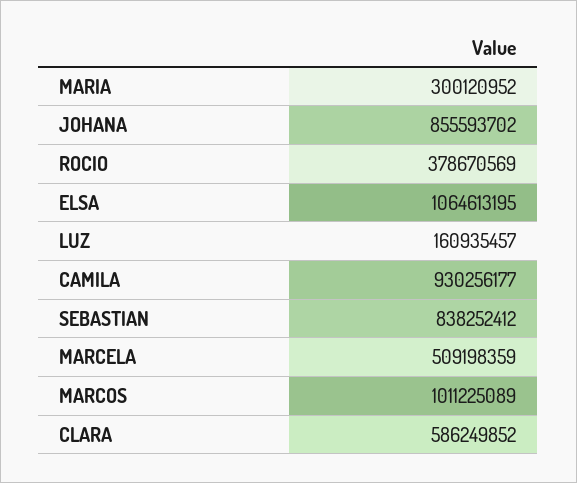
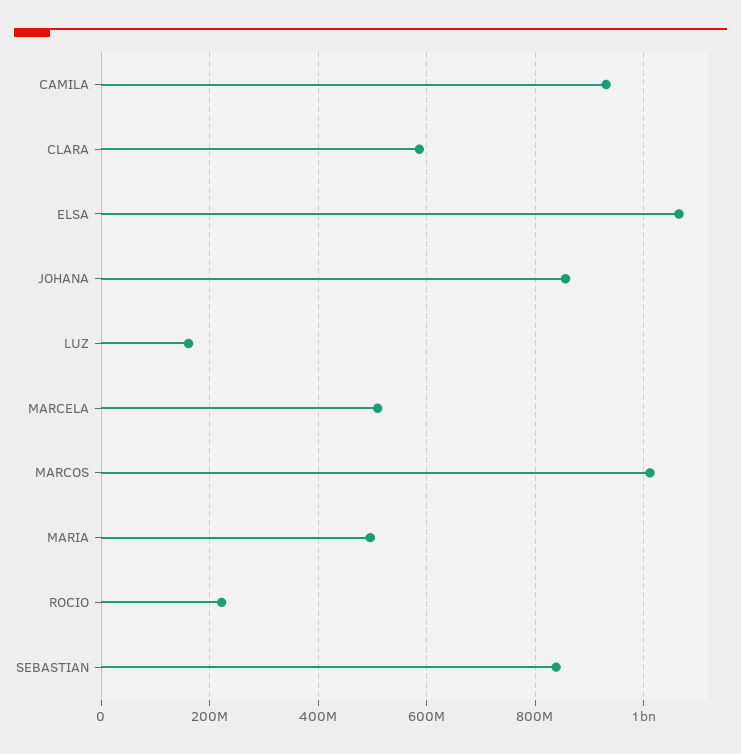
MARIA: 300120952 -> 500000000
ROCIO: 378670569 -> 220000000

